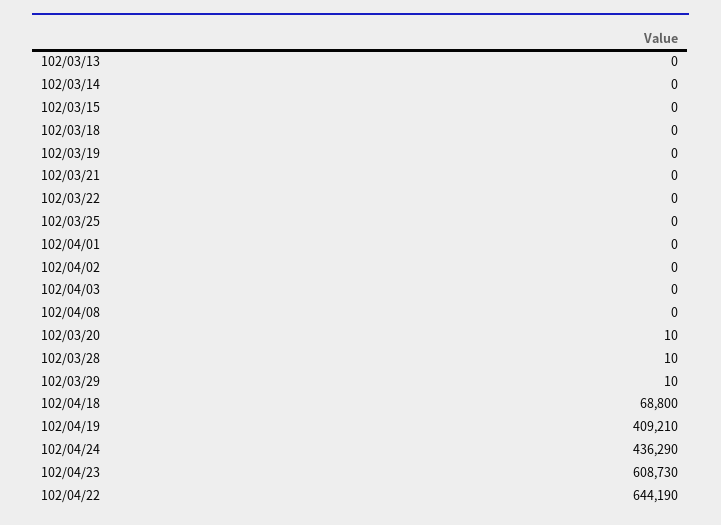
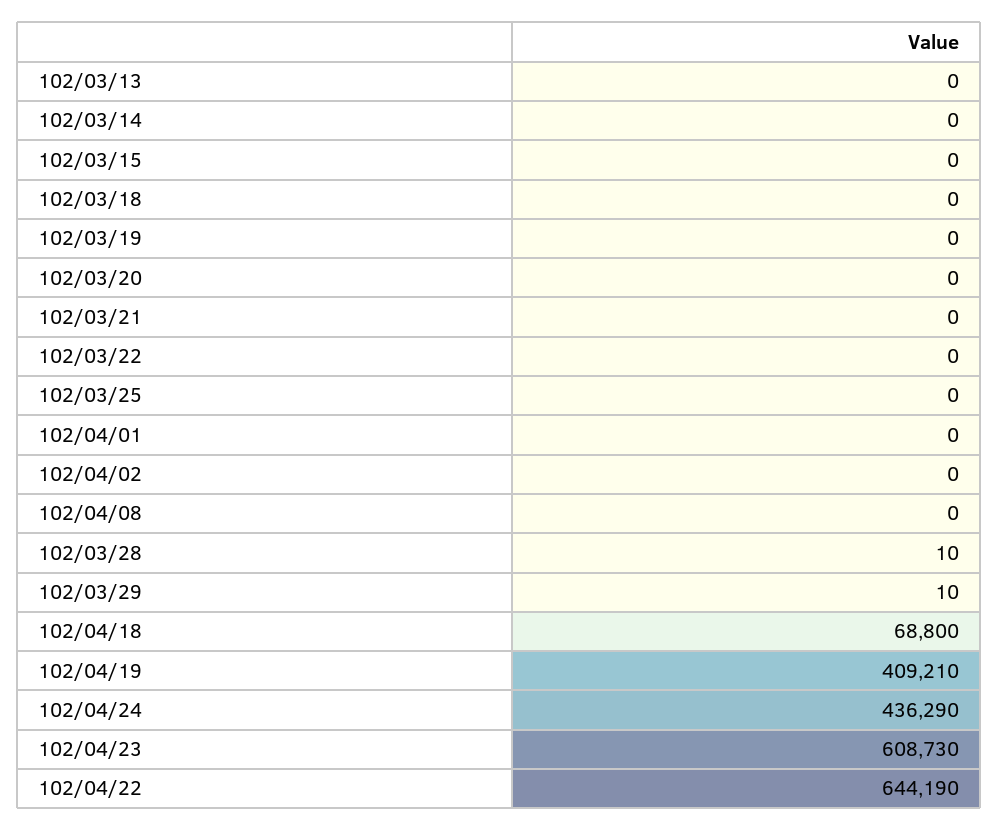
102/04/03: 0 -> none
102/03/20: 10 -> 0

